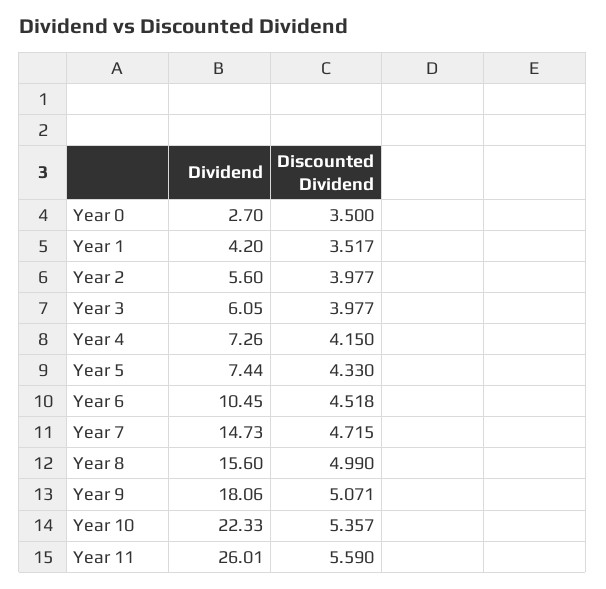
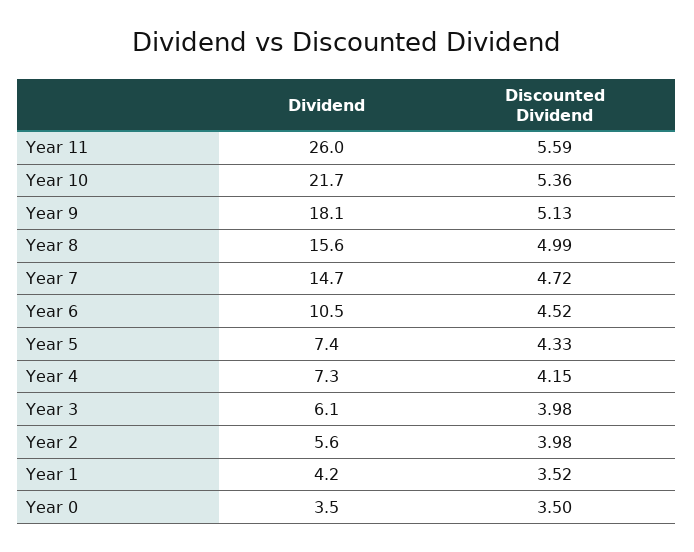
Dividend, Year 0: 2.7 -> 3.5
Discounted Dividend, Year 9: 5.071 -> 5.13
Dividend, Year 10: 22.33 -> 21.7

